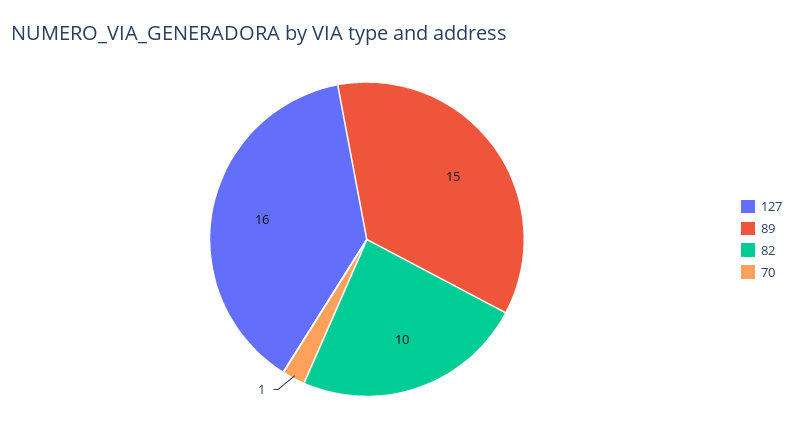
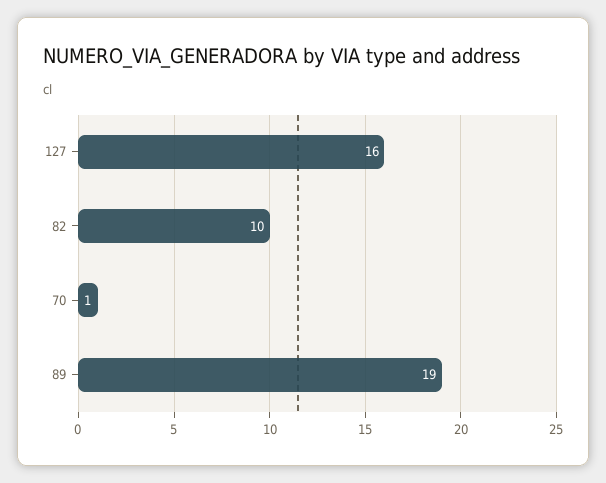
89: 15 -> 19

